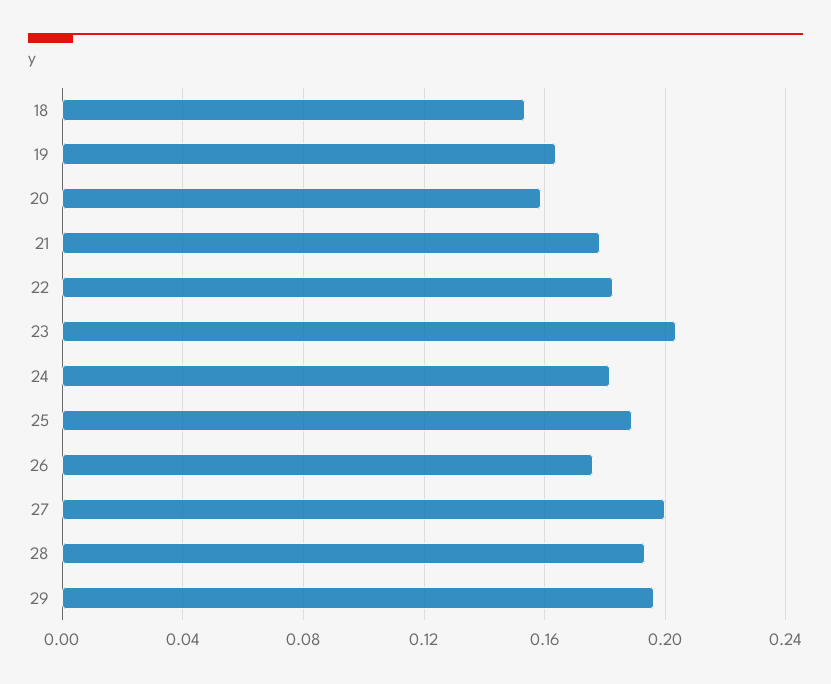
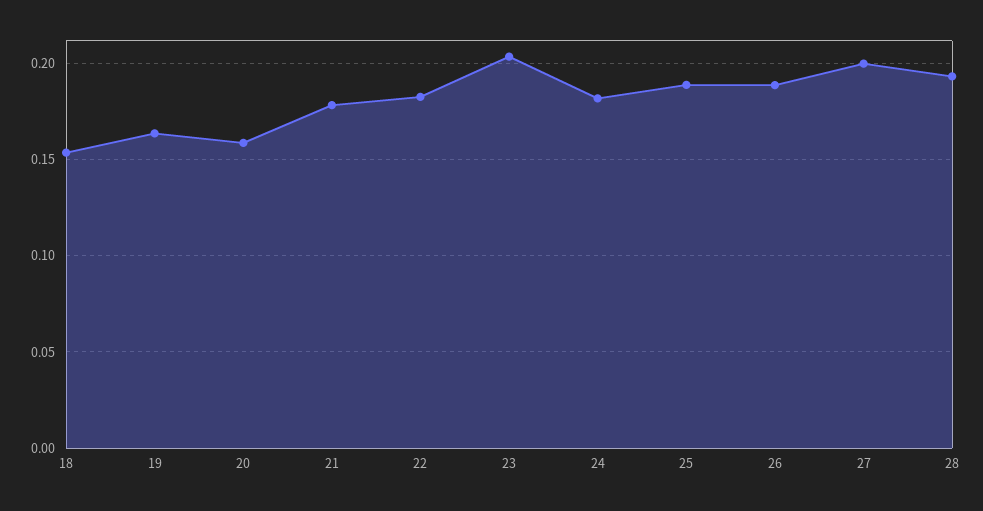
26: 0.175 -> 0.19
29: 0.195 -> none

